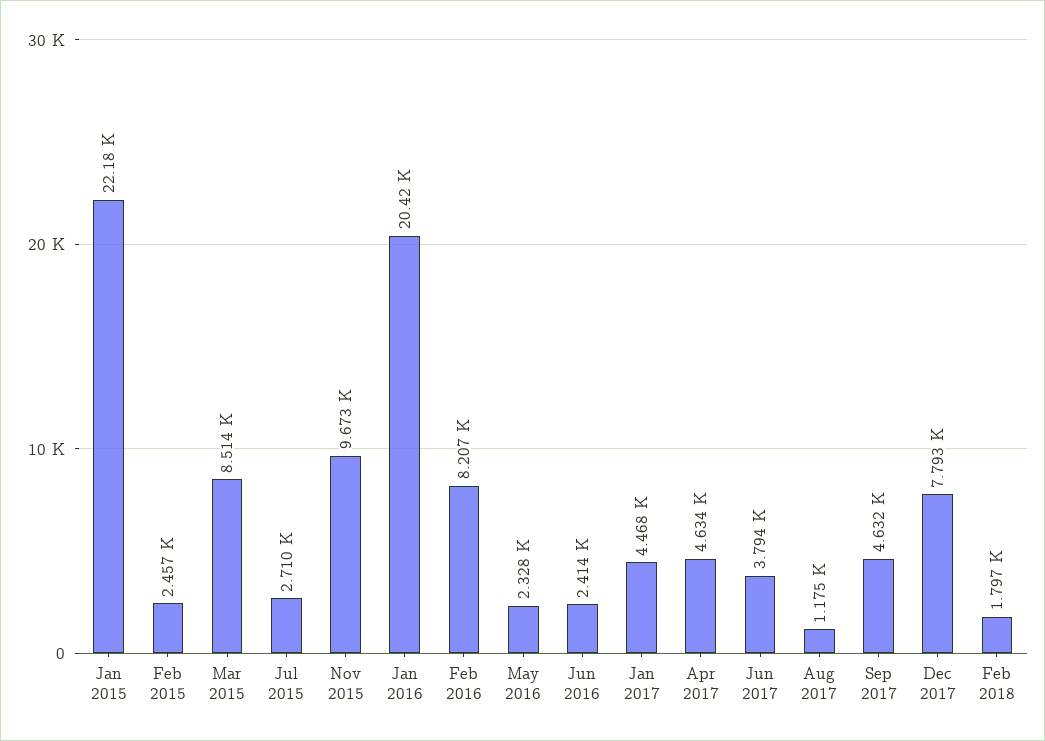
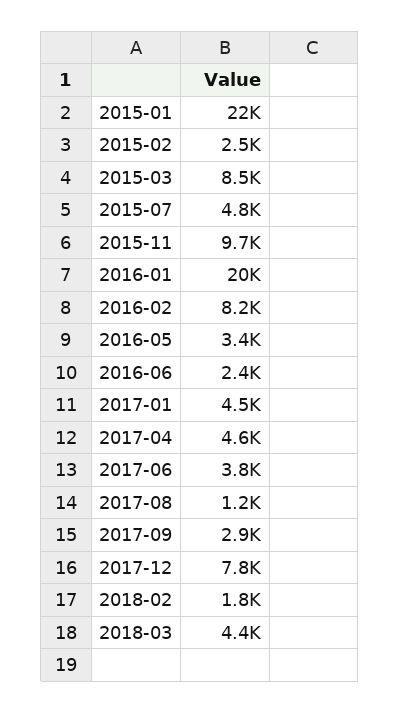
Jul 2015: 2710 -> 4800
May 2016: 2328 -> 3400
Sep 2017: 4632 -> 2900
2018-03: none -> 4400

